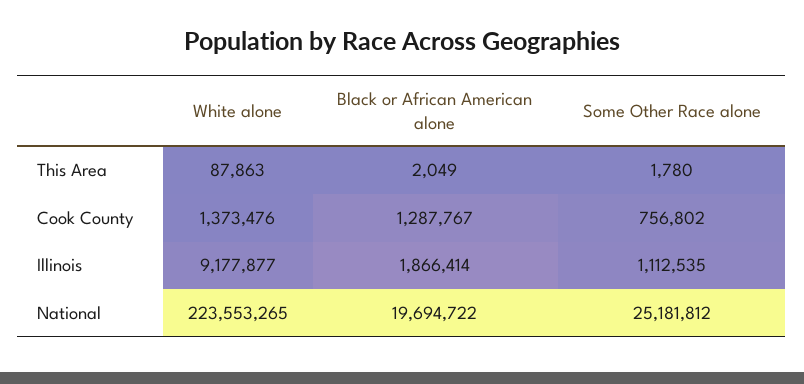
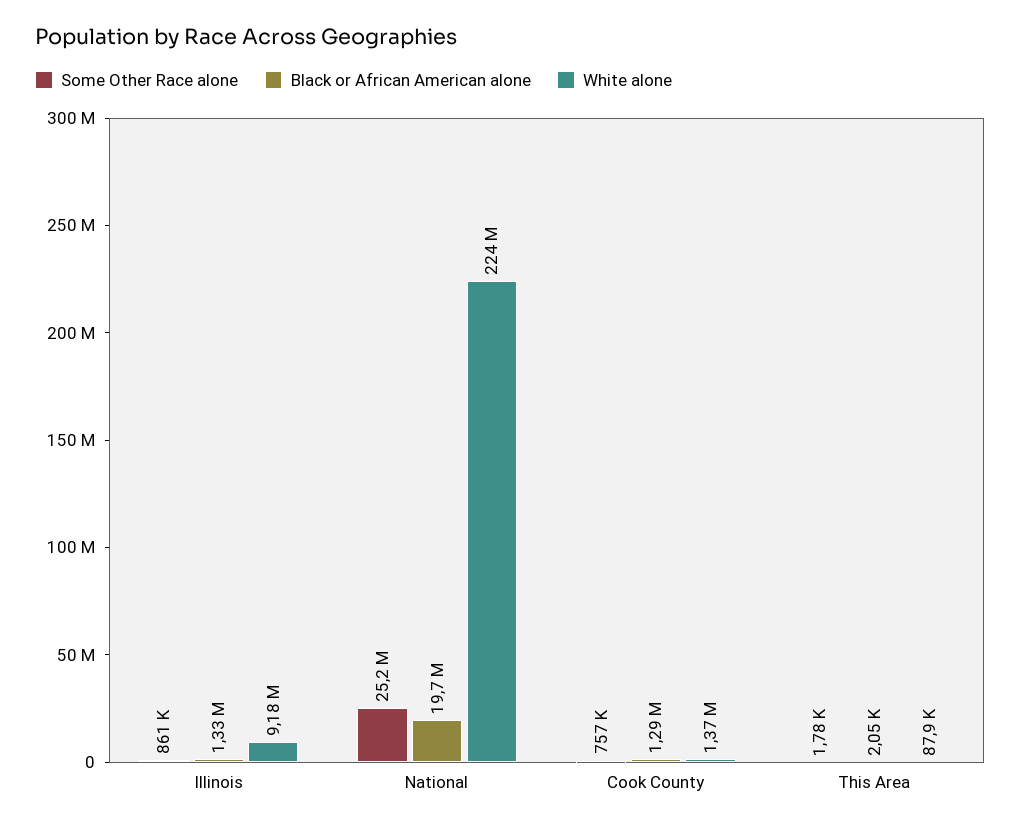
Black or African American alone, Illinois: 1866414 -> 1330000
Some Other Race alone, Illinois: 1112535 -> 861000

